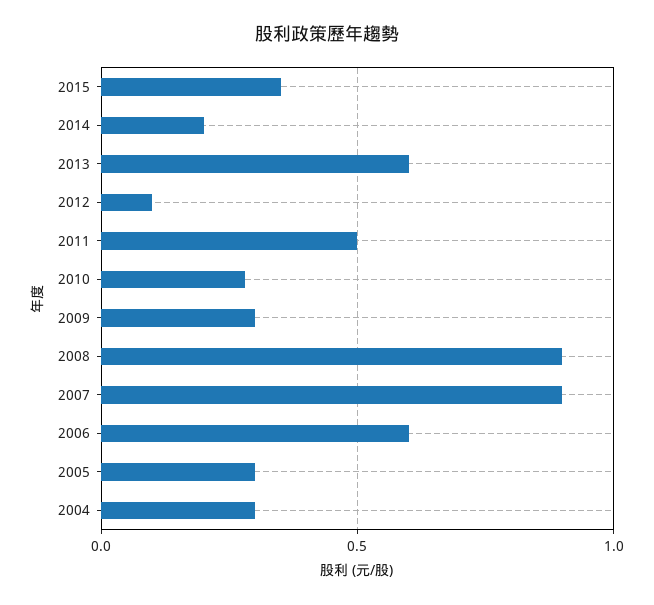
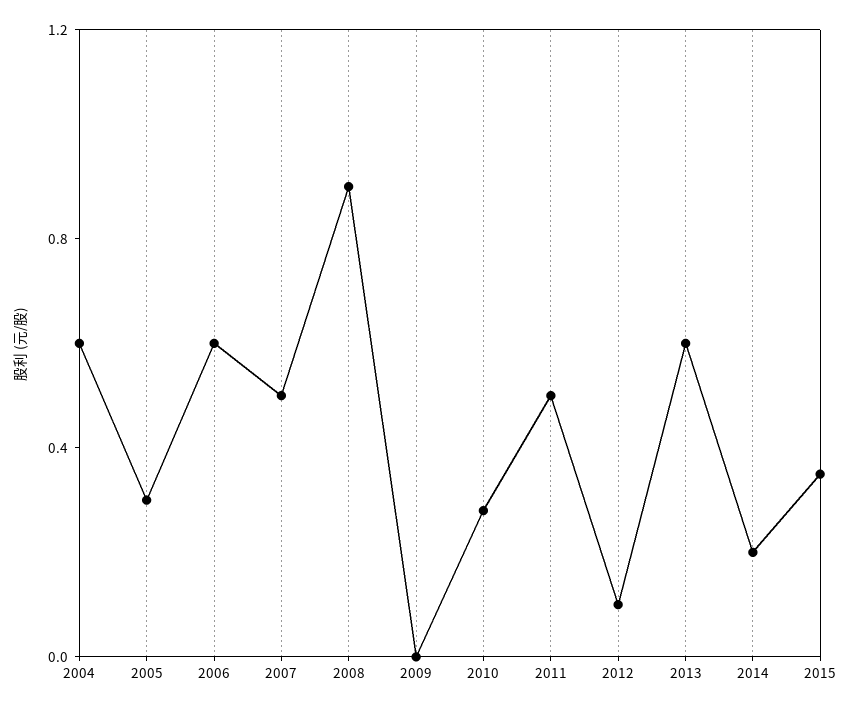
2009: 0.3 -> 0
2007: 0.9 -> 0.5
2004: 0.3 -> 0.6

